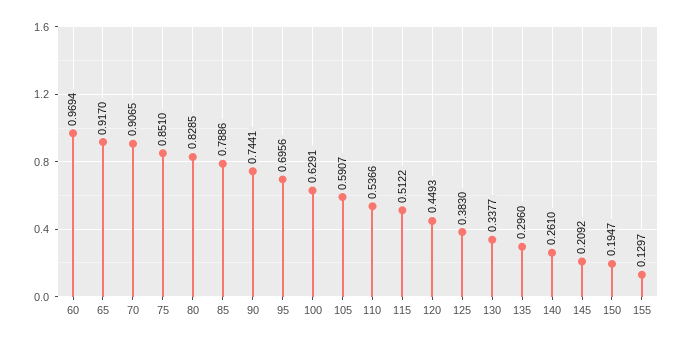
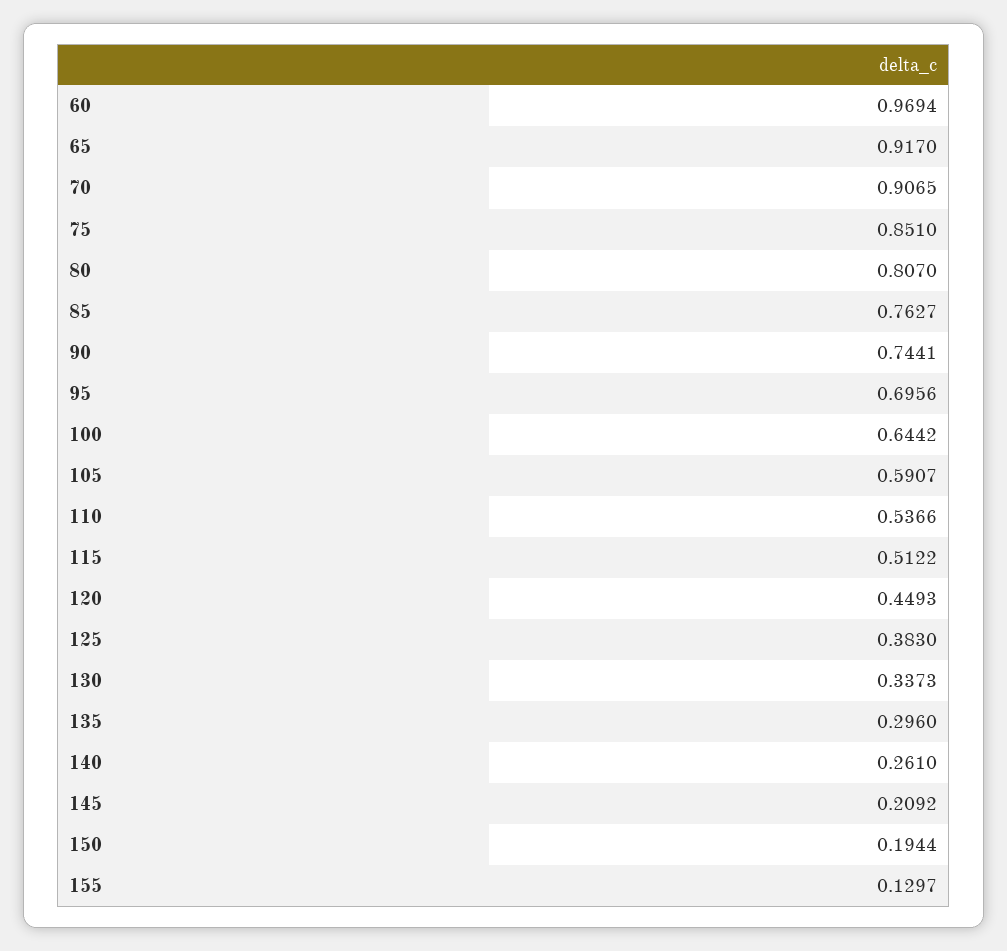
80: 0.8285 -> 0.807
85: 0.7886 -> 0.7627
100: 0.6291 -> 0.6442
130: 0.3377 -> 0.3373
150: 0.1947 -> 0.1944

